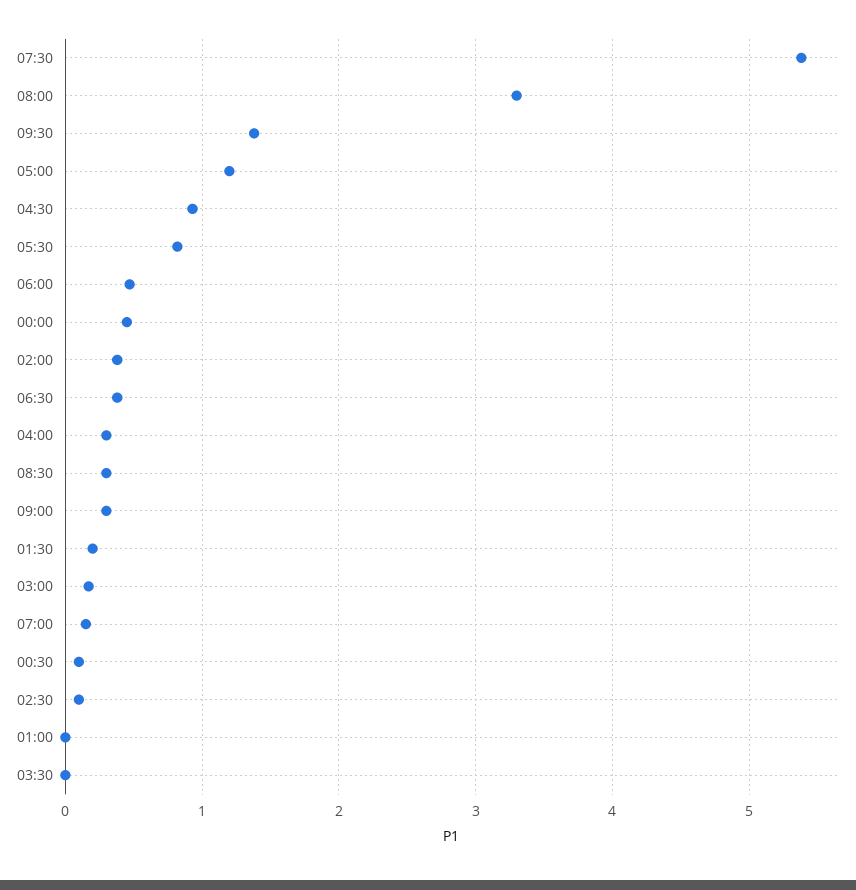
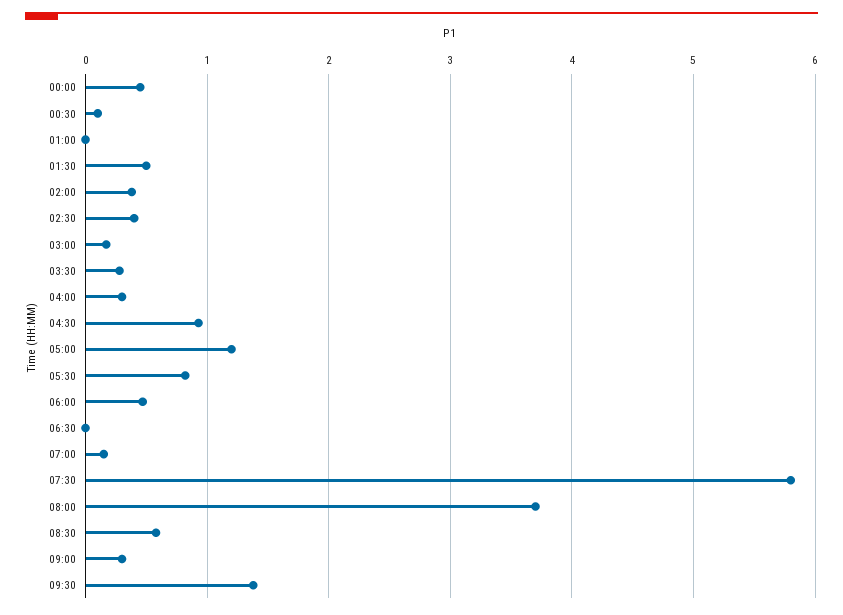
07:30: 5.4 -> 5.8
08:00: 3.3 -> 3.7
06:30: 0.4 -> 0
08:30: 0.3 -> 0.6
01:30: 0.2 -> 0.5
02:30: 0.1 -> 0.4
03:30: 0 -> 0.3

